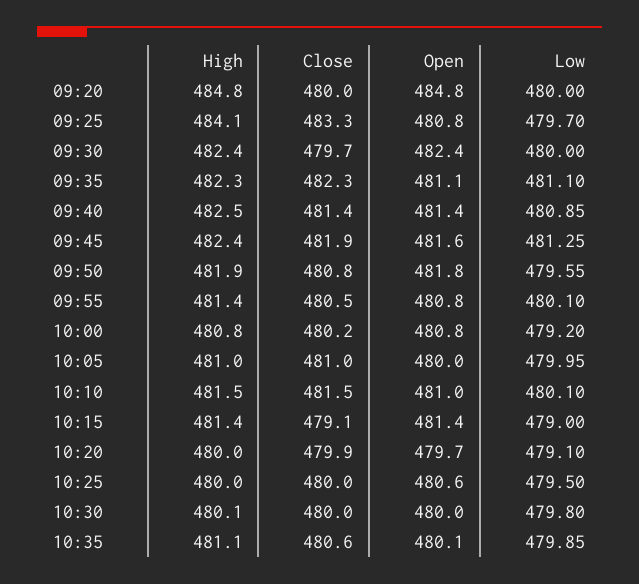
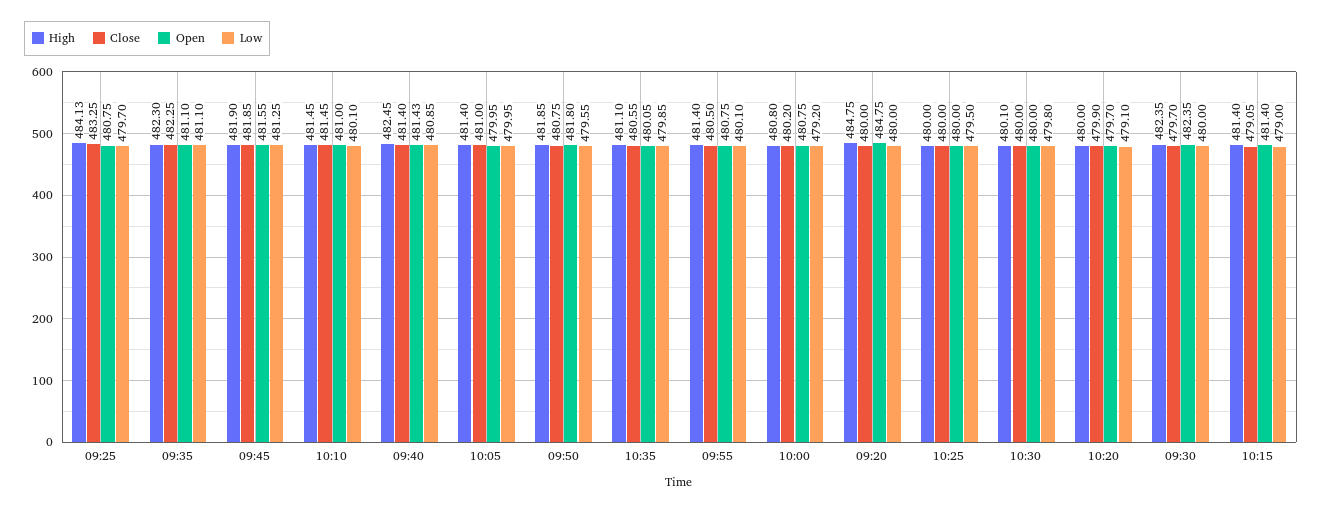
High, 09:45: 482.4 -> 481.9
High, 10:05: 481 -> 481.4
Open, 10:25: 480.6 -> 480

